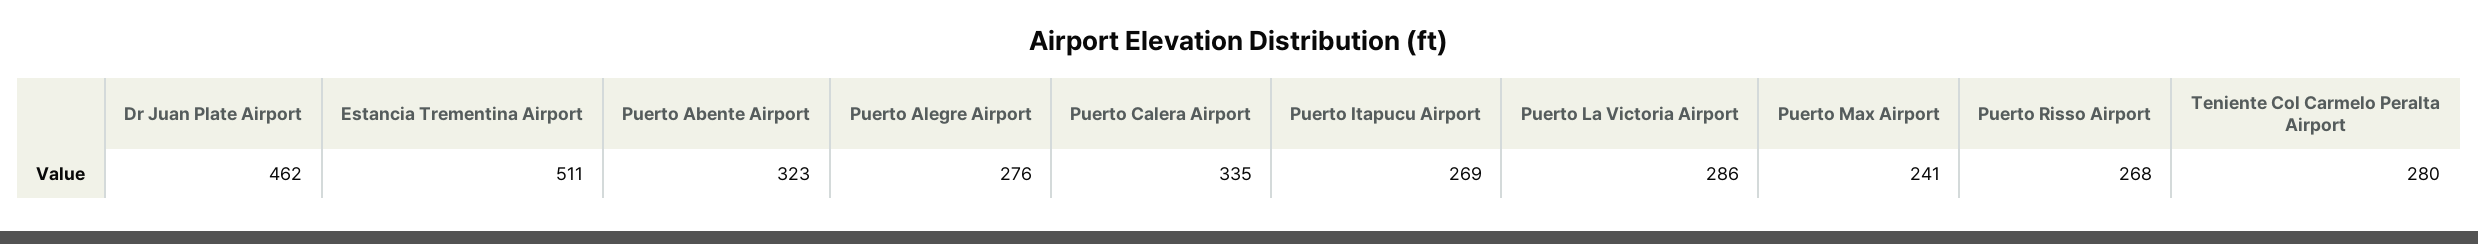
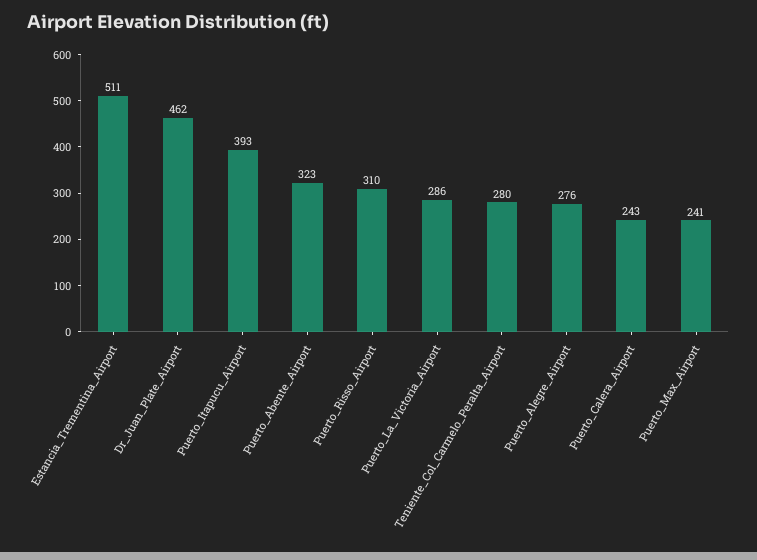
Puerto Calera Airport: 335 -> 243
Puerto Itapucu Airport: 269 -> 393
Puerto Risso Airport: 268 -> 310

